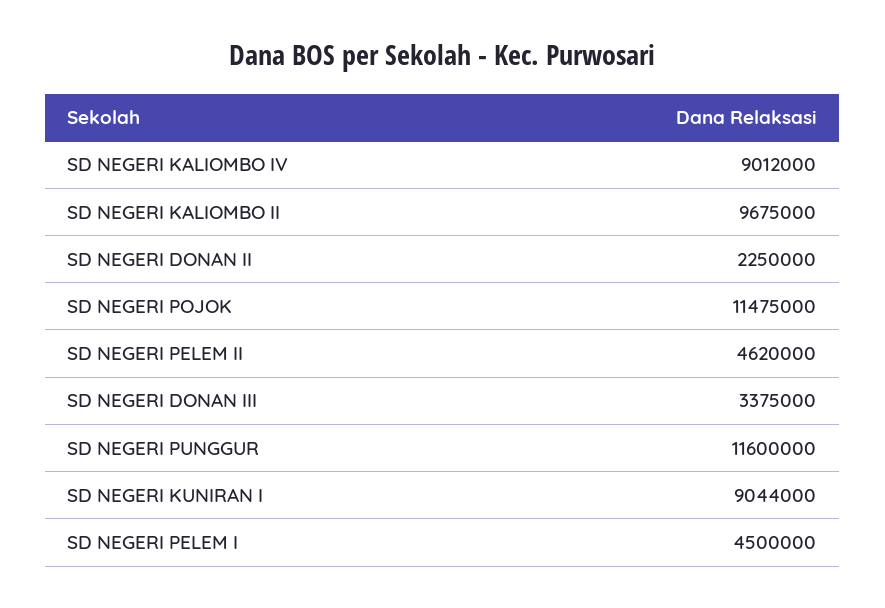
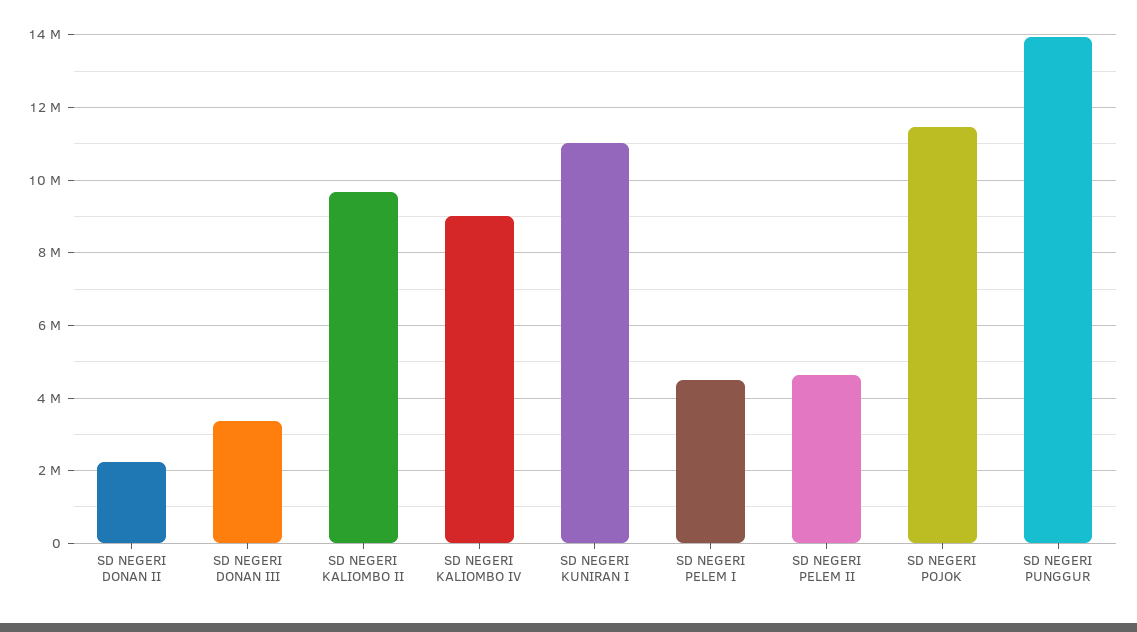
SD NEGERI PUNGGUR: 11600000 -> 14000000
SD NEGERI KUNIRAN I: 9044000 -> 11000000

